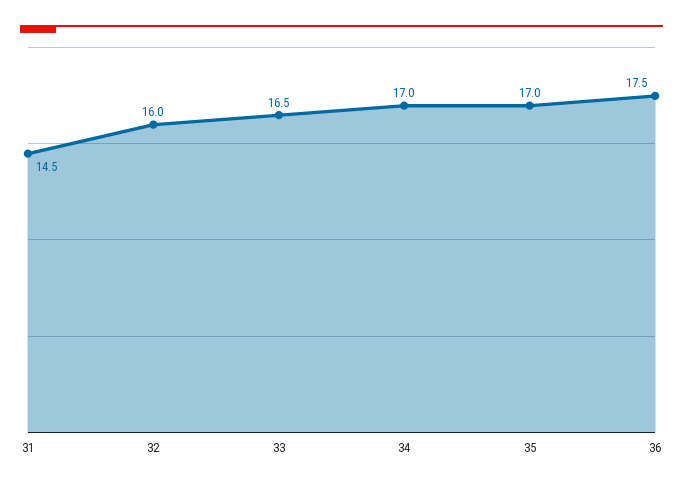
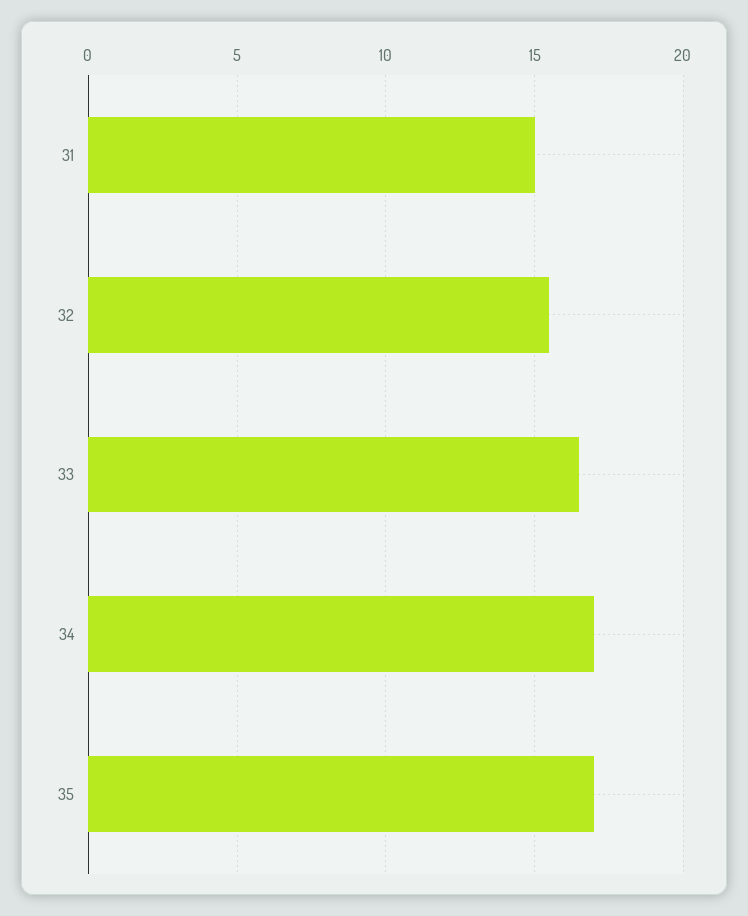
31: 14.5 -> 15
32: 16 -> 15.5
36: 17.5 -> none

